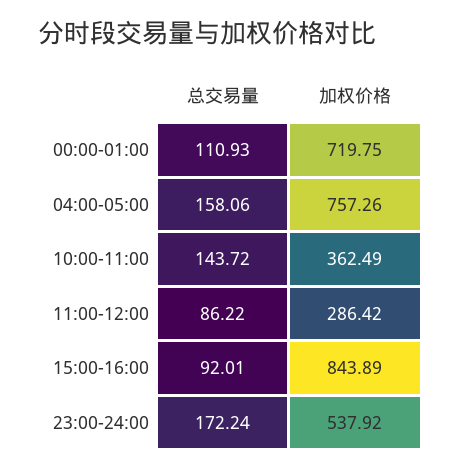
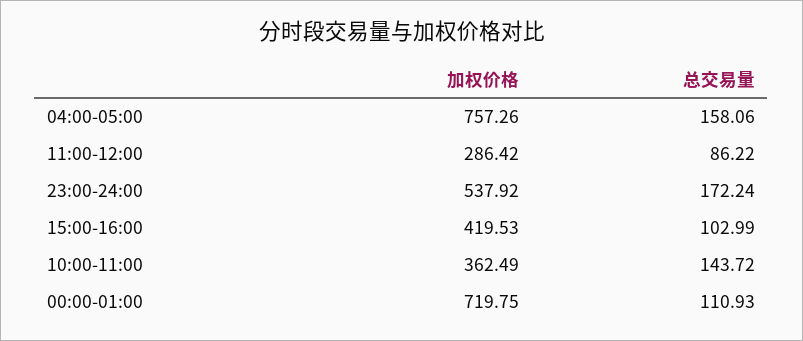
总交易量, 15:00-16:00: 92.01 -> 102.99
加权价格, 15:00-16:00: 843.89 -> 419.53

